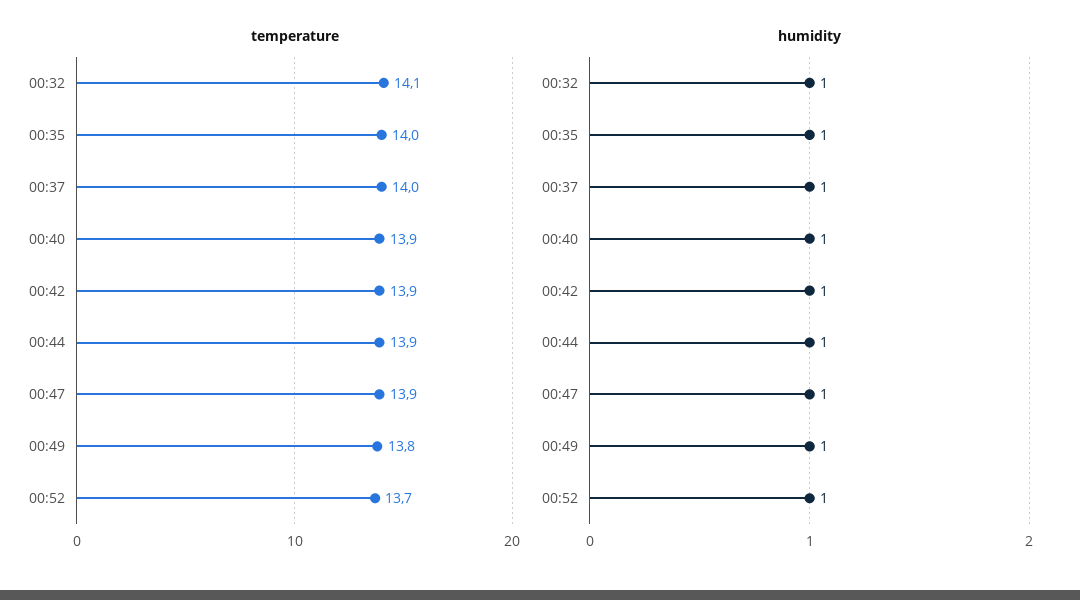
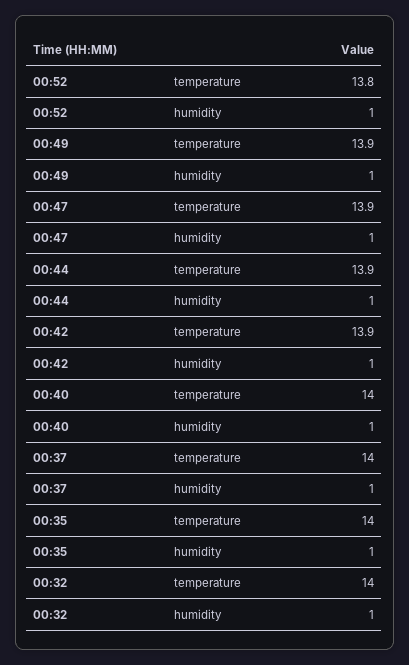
temperature, 00:32: 14.1 -> 14
temperature, 00:40: 13.9 -> 14
temperature, 00:49: 13.8 -> 13.9
temperature, 00:52: 13.7 -> 13.8

